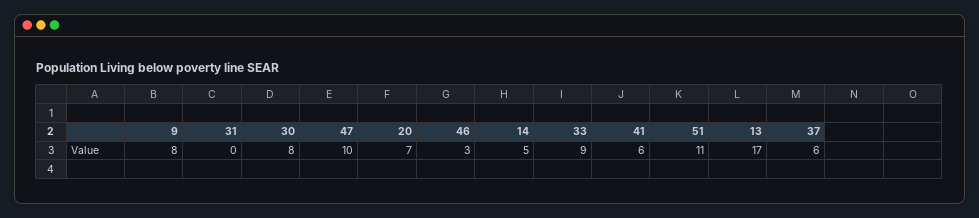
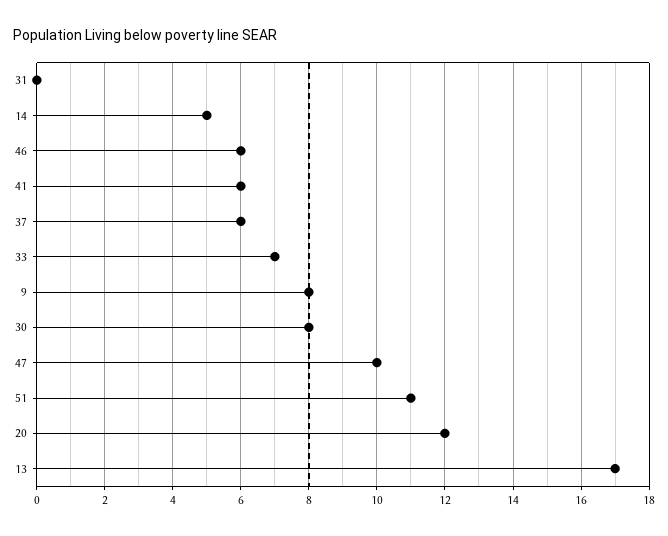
20: 7 -> 12
46: 3 -> 6
33: 9 -> 7

